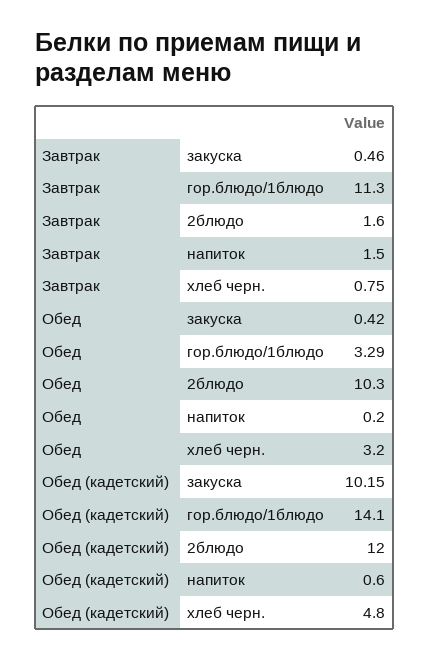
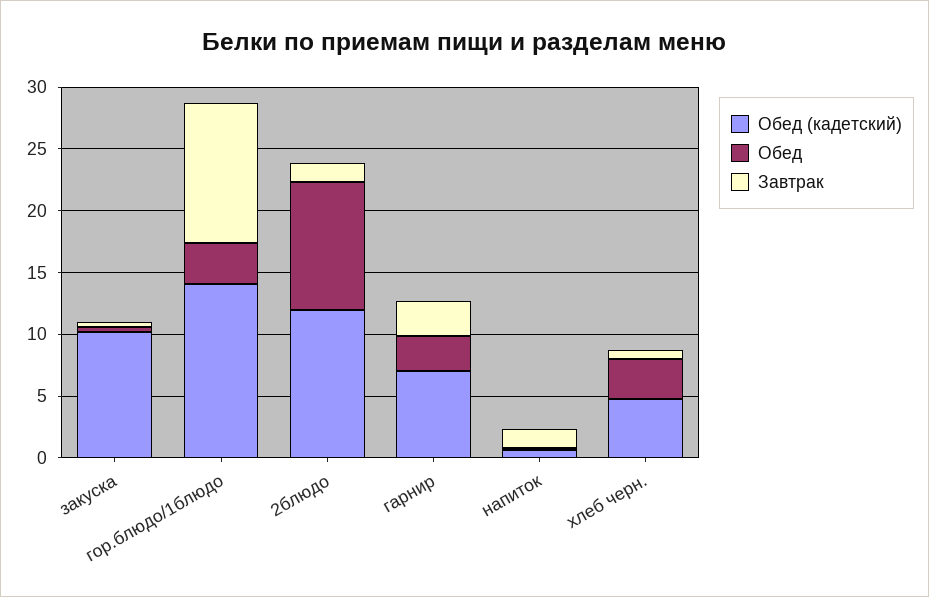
Обед (кадетский), гарнир: none -> 7
Обед, гарнир: none -> 3
Завтрак, гарнир: none -> 3

